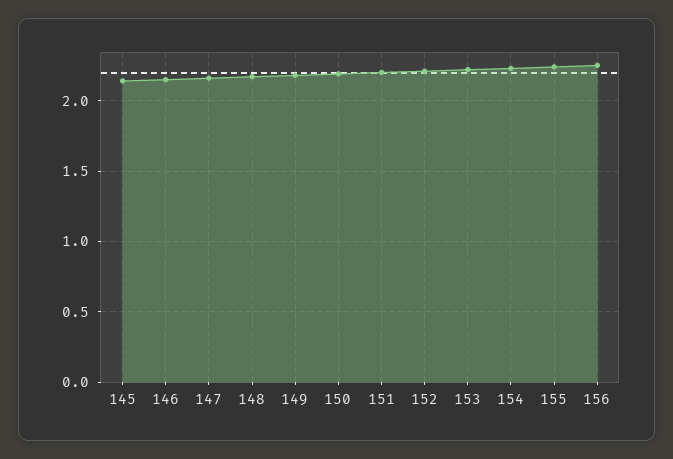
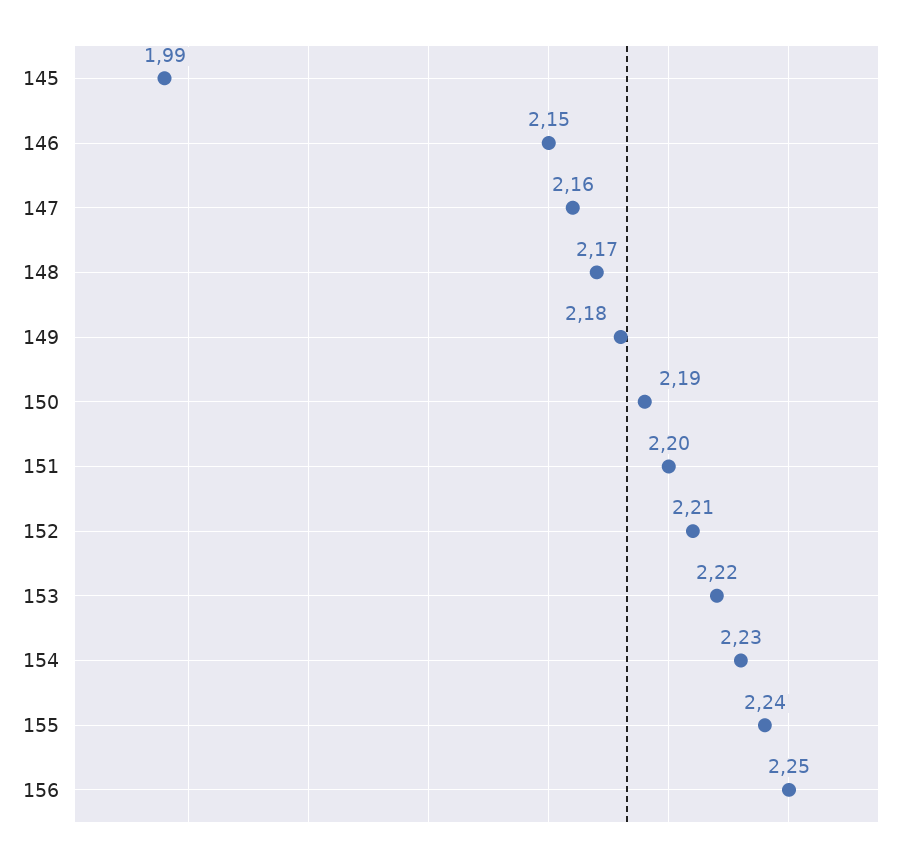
145: 2.15 -> 1.99

